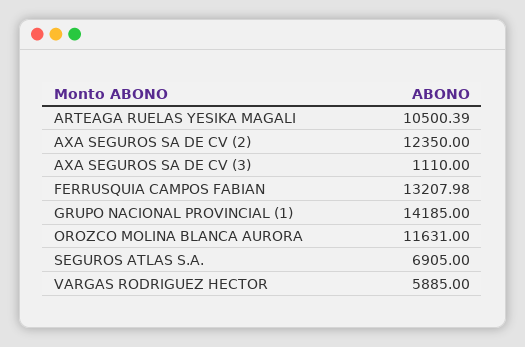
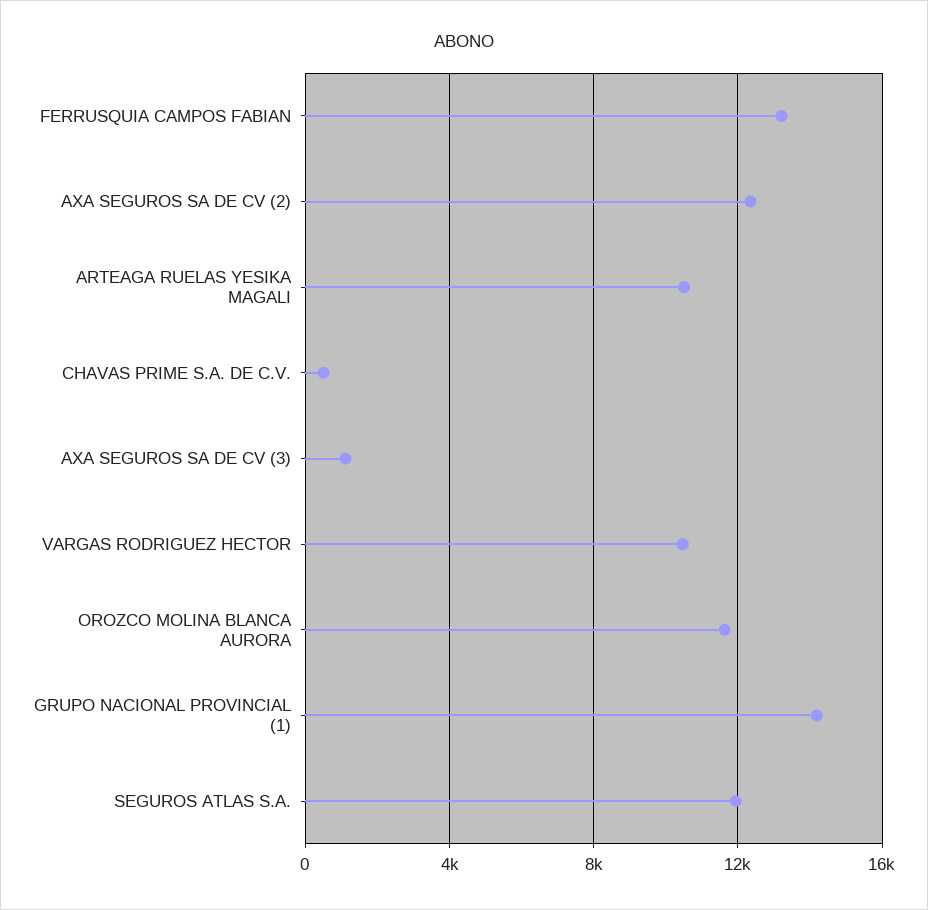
SEGUROS ATLAS S.A.: 6905 -> 12000
VARGAS RODRIGUEZ HECTOR: 5885 -> 10500
CHAVAS PRIME S.A. DE C.V.: none -> 500

